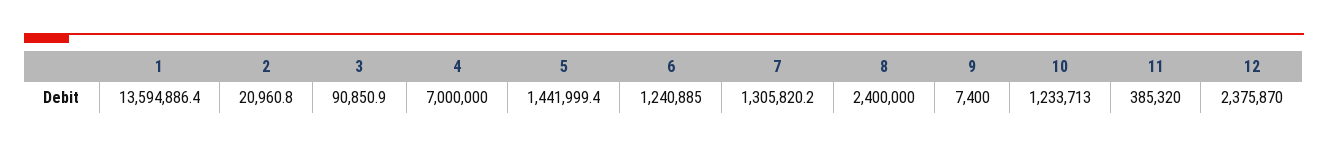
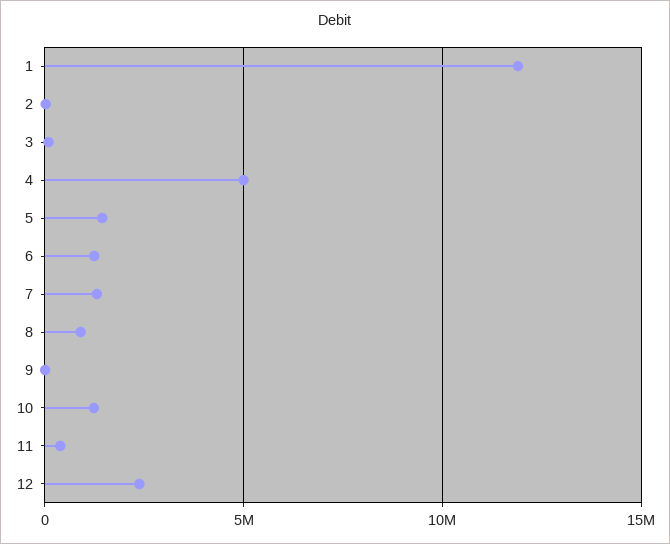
1: 13594886.4 -> 12000000
4: 7000000 -> 5000000
8: 2400000 -> 1000000

